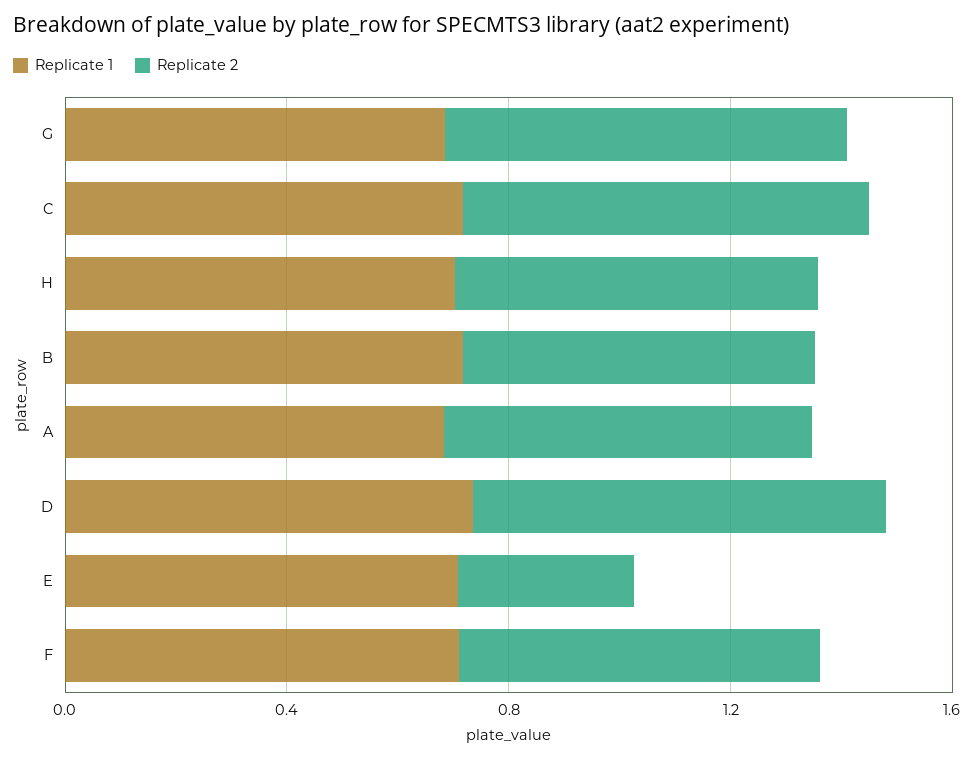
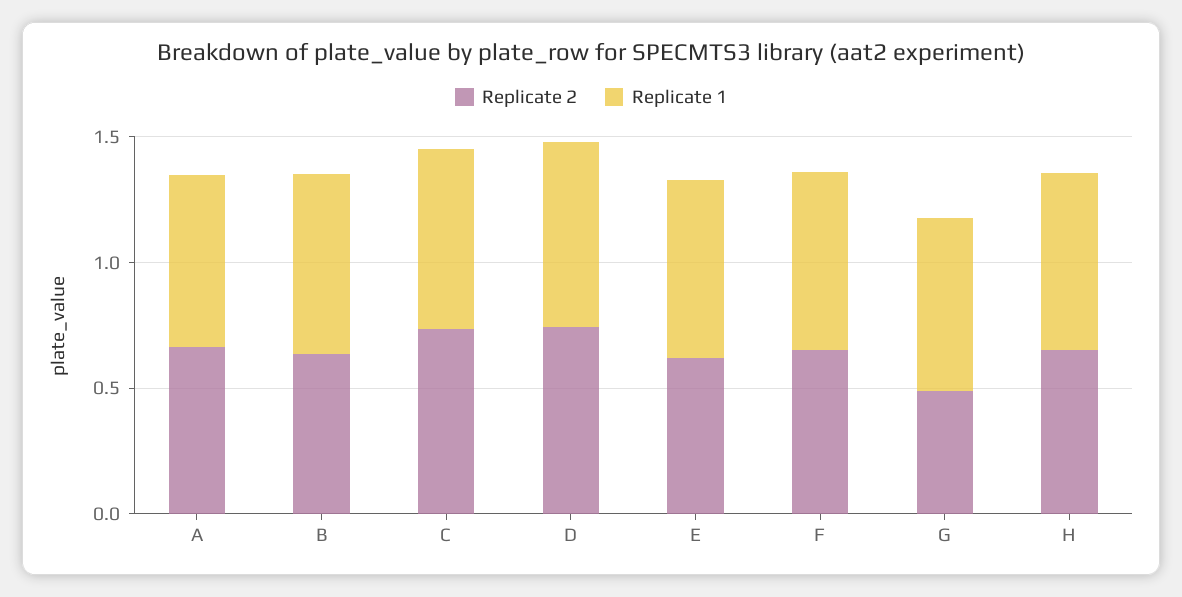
Replicate 2, G: 0.7 -> 0.5
Replicate 2, E: 0.3 -> 0.6

